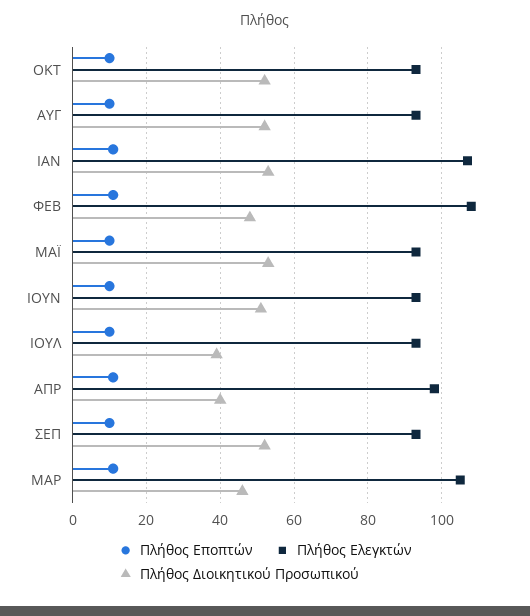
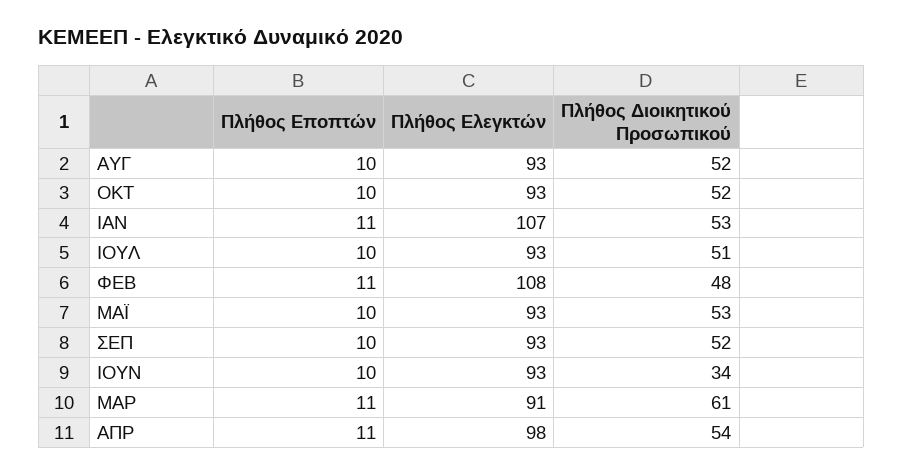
Πλήθος Διοικητικού Προσωπικού, ΙΟΥΝ: 50 -> 34
Πλήθος Διοικητικού Προσωπικού, ΙΟΥΛ: 40 -> 51
Πλήθος Διοικητικού Προσωπικού, ΑΠΡ: 40 -> 54
Πλήθος Ελεγκτών, ΜΑΡ: 105 -> 91
Πλήθος Διοικητικού Προσωπικού, ΜΑΡ: 45 -> 61

